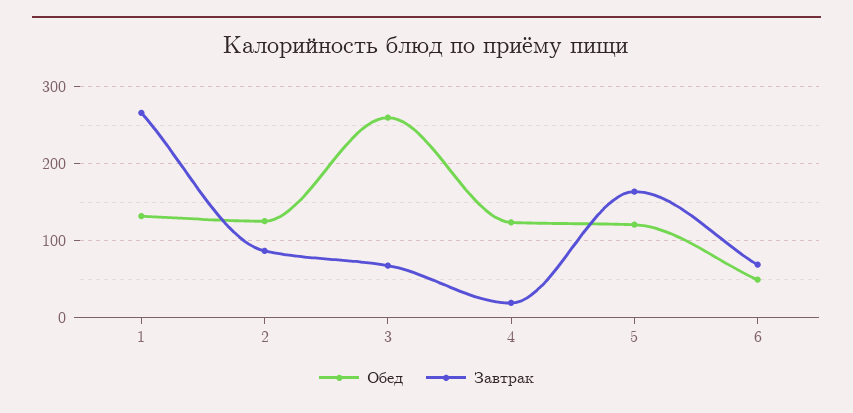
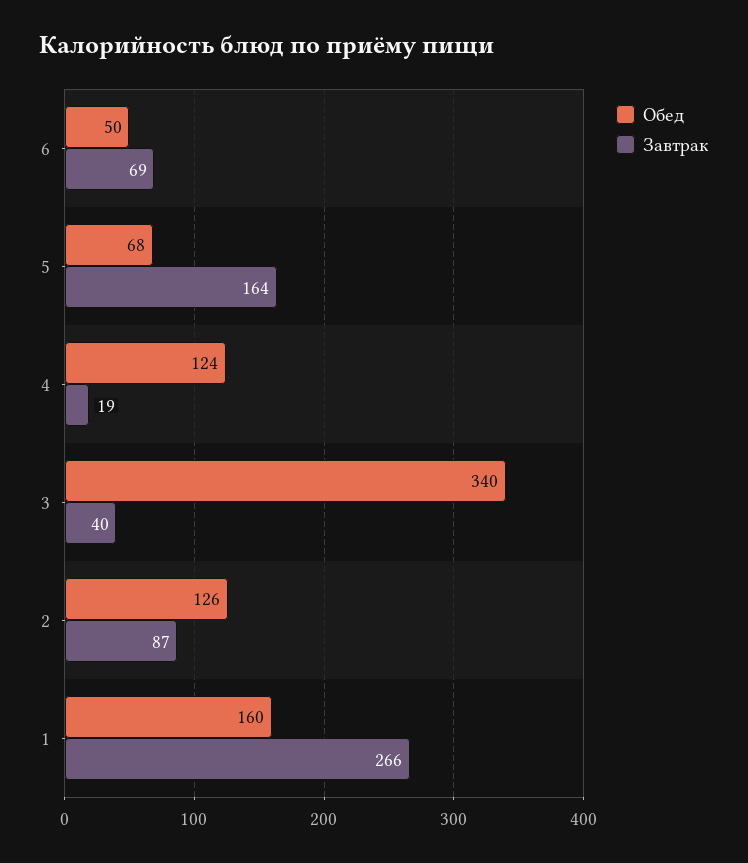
Обед, 1: 130 -> 160
Обед, 3: 260 -> 340
Завтрак, 3: 70 -> 40
Обед, 5: 120 -> 68

